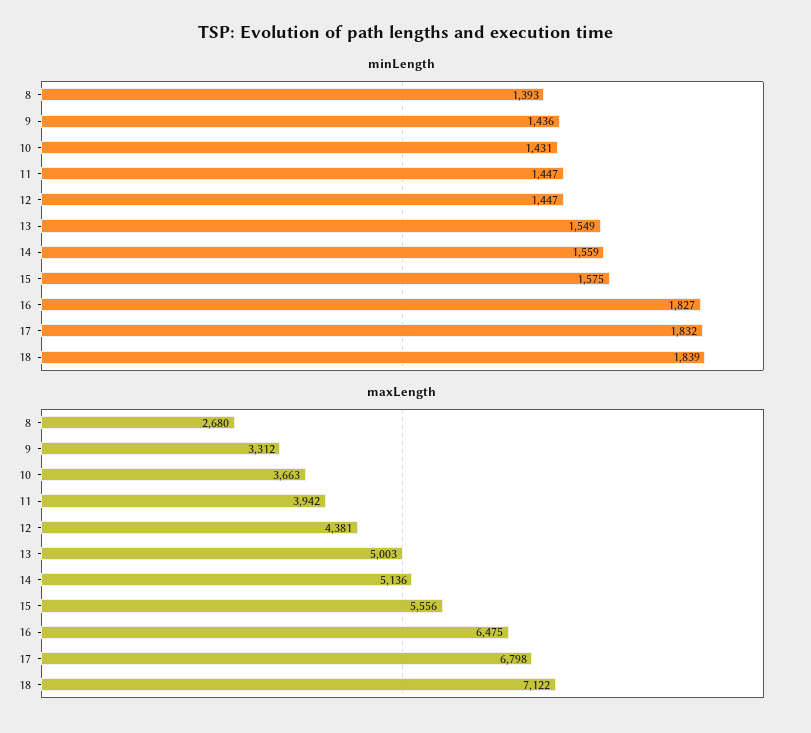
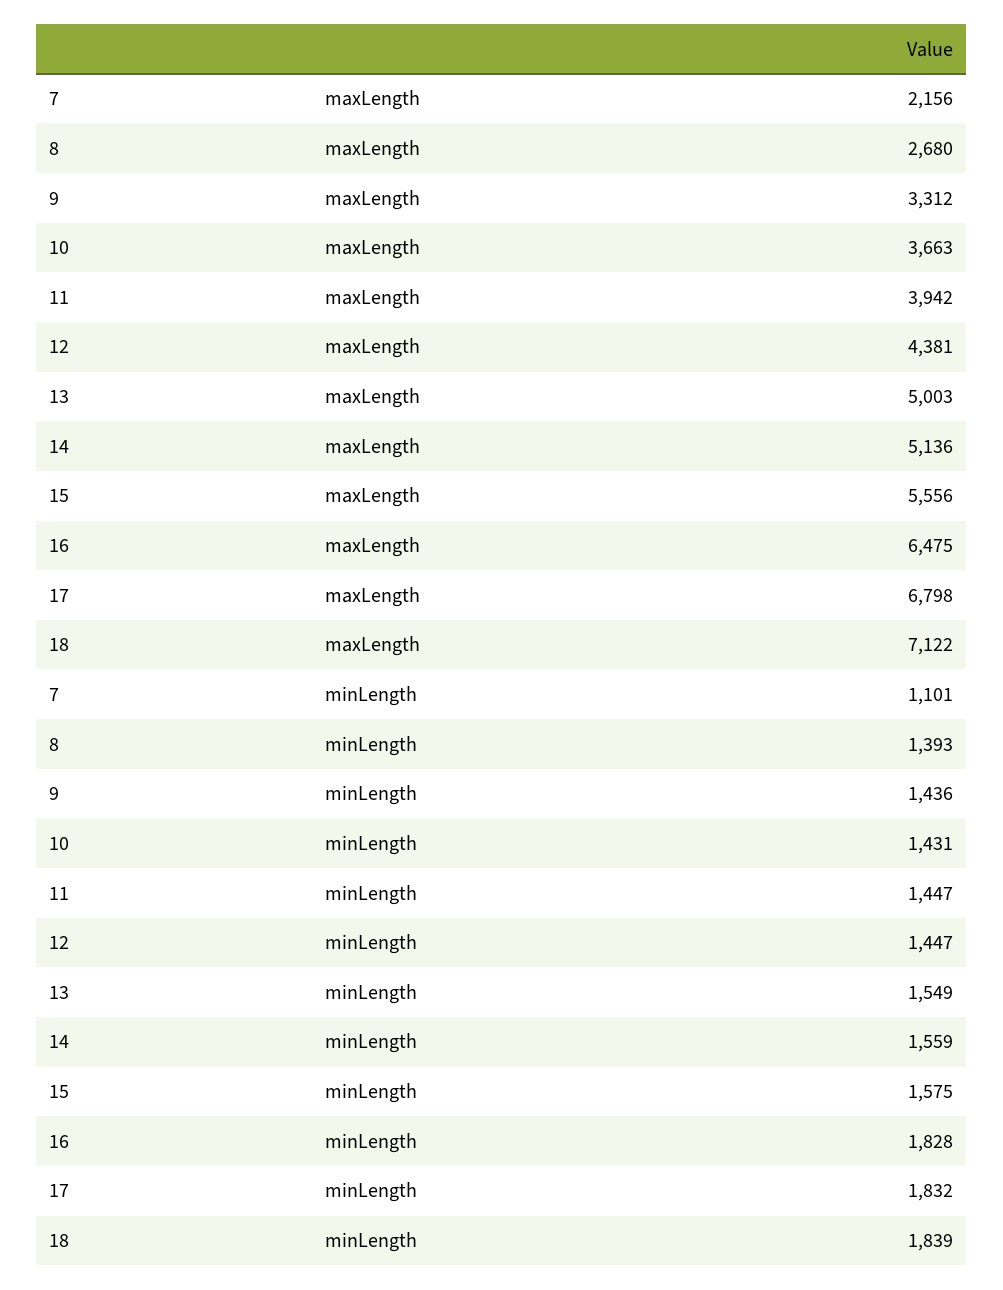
minLength, 16: 1827 -> 1828
maxLength, 7: none -> 2156
minLength, 7: none -> 1101

